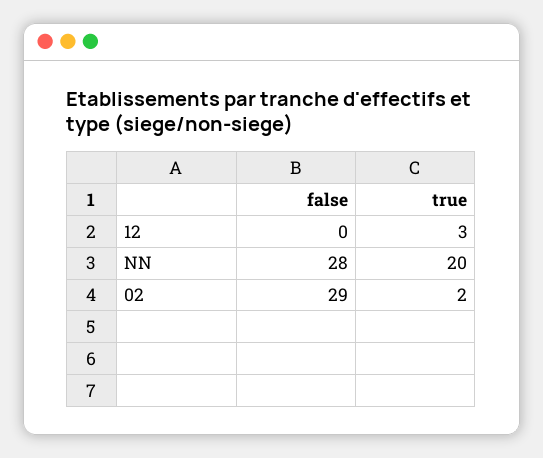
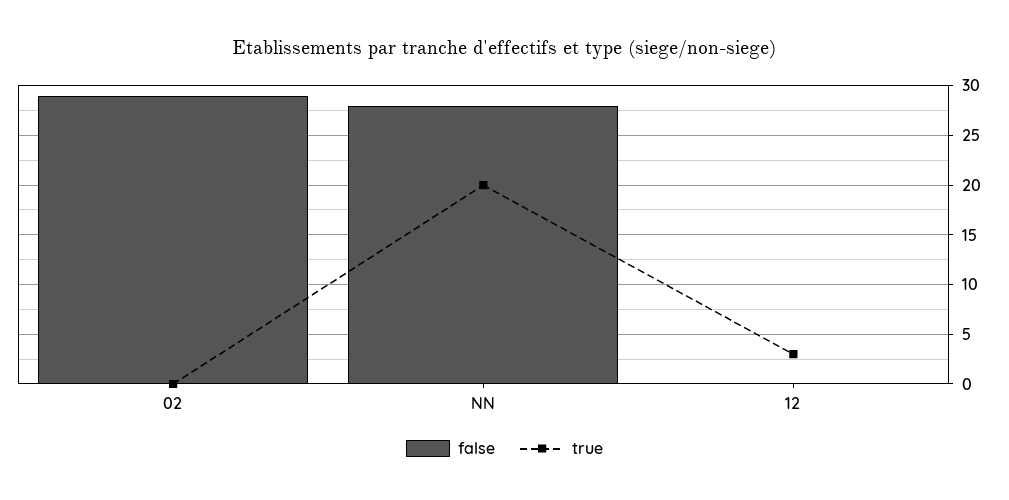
true, 02: 2 -> 0

